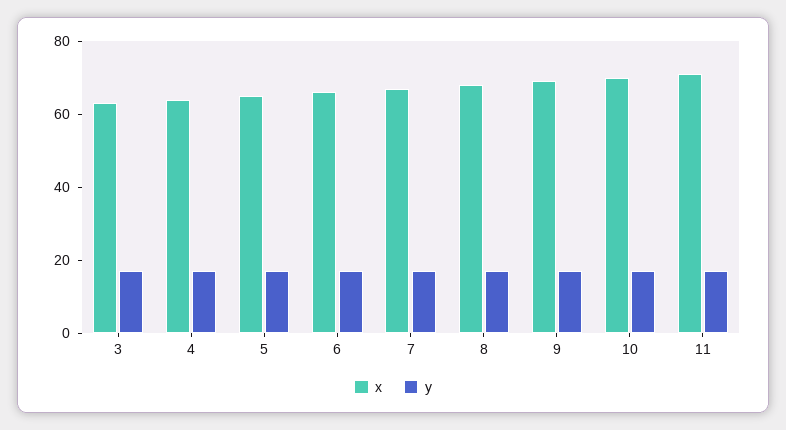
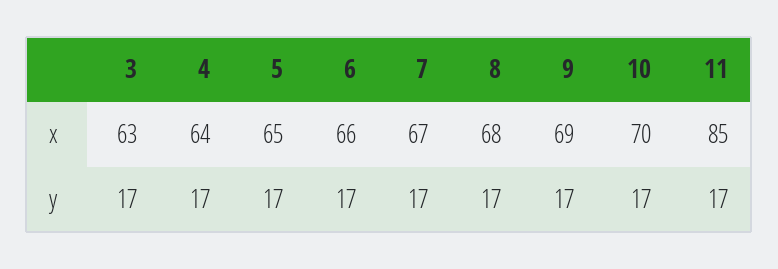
x, 11: 70 -> 85

